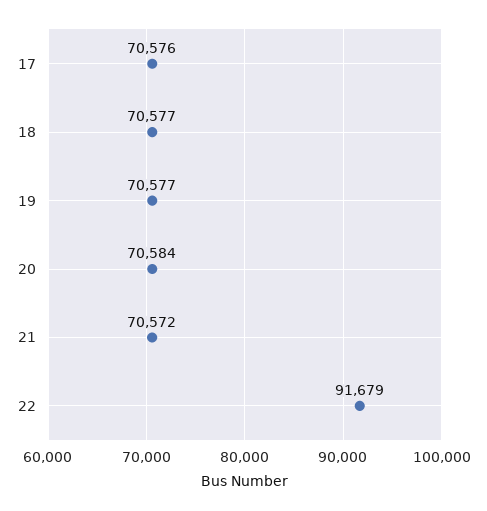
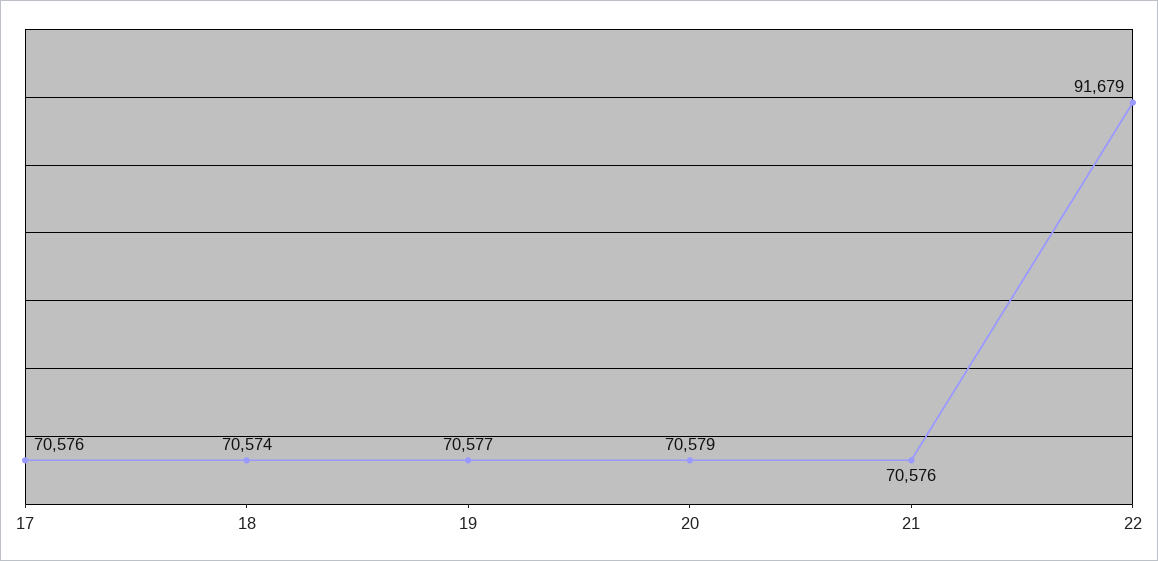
18: 70577 -> 70574
20: 70584 -> 70579
21: 70572 -> 70576

